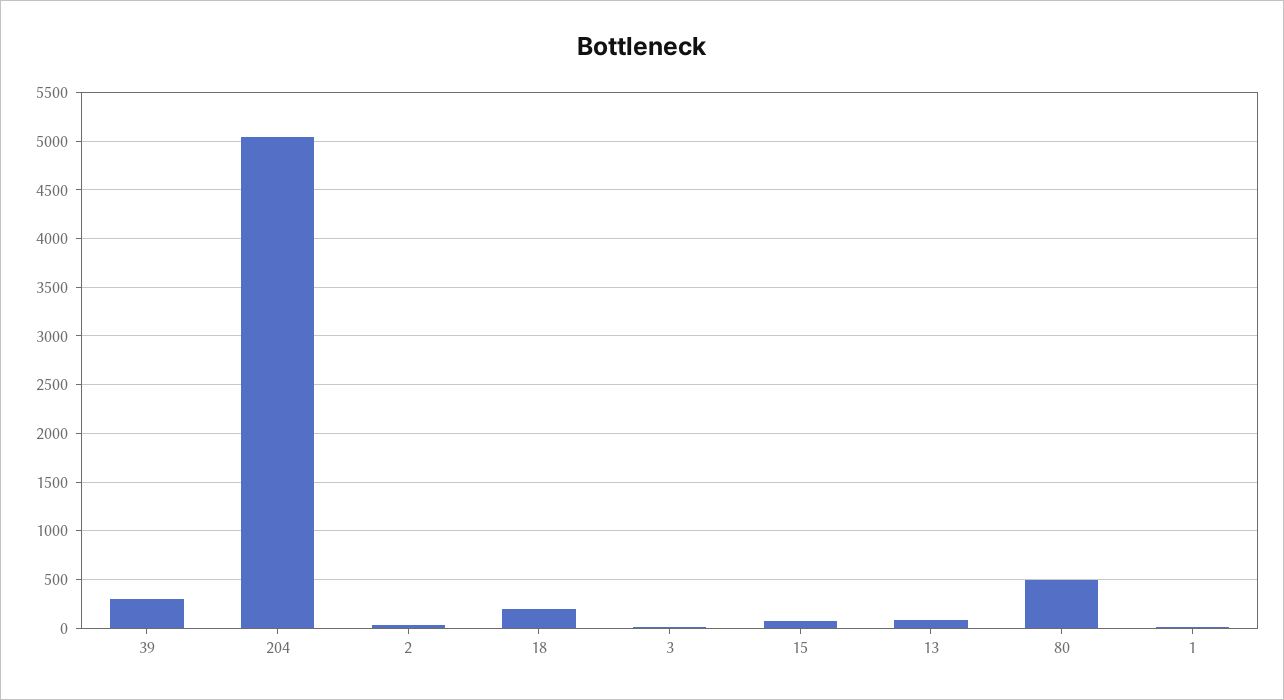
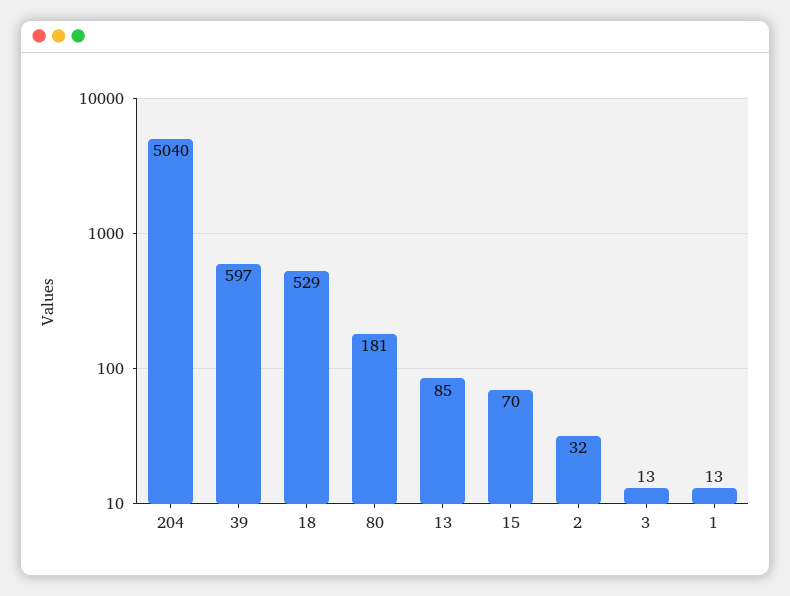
39: 300 -> 597
18: 200 -> 529
80: 500 -> 181

